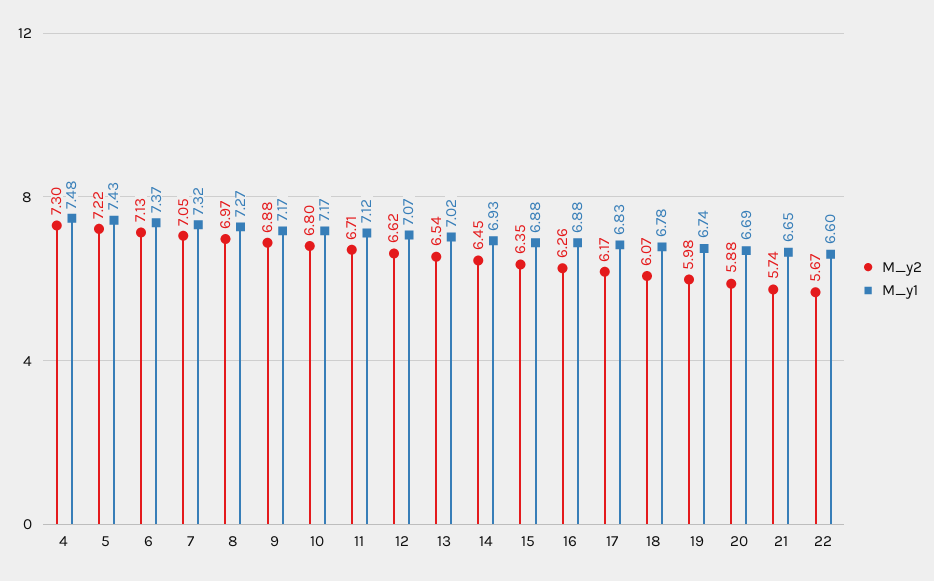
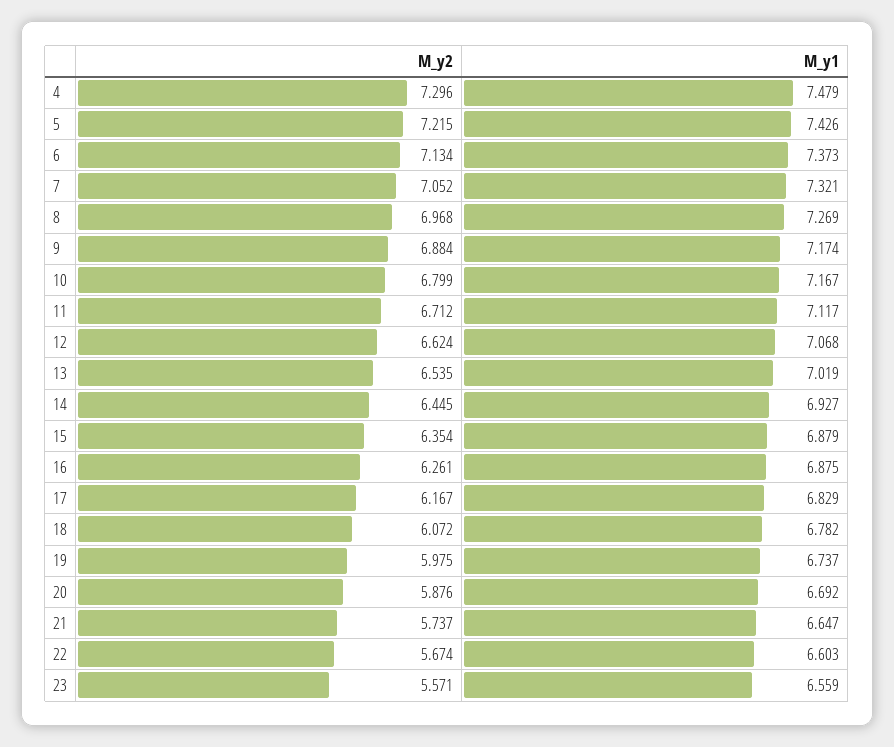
M_y2, 23: none -> 5.571
M_y1, 23: none -> 6.559

